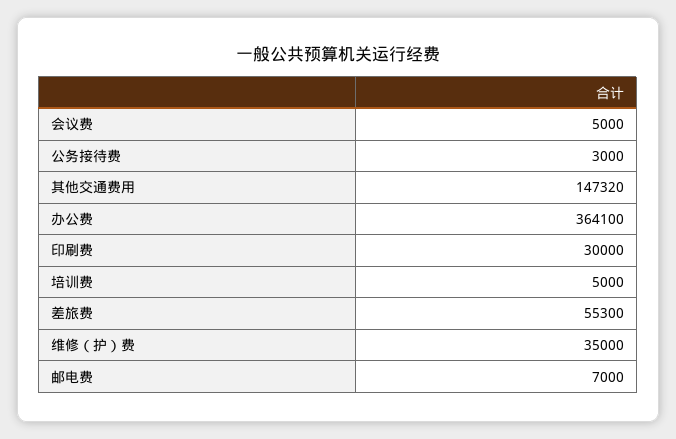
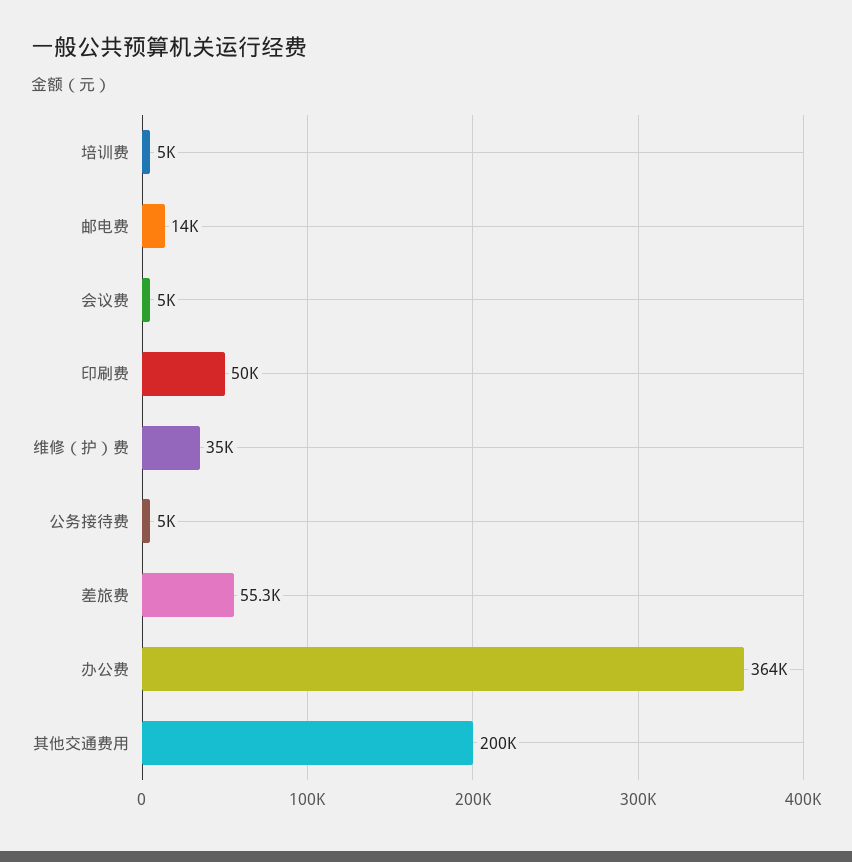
公务接待费: 3000 -> 5000
其他交通费用: 147320 -> 200000
印刷费: 30000 -> 50000
邮电费: 7000 -> 14000

